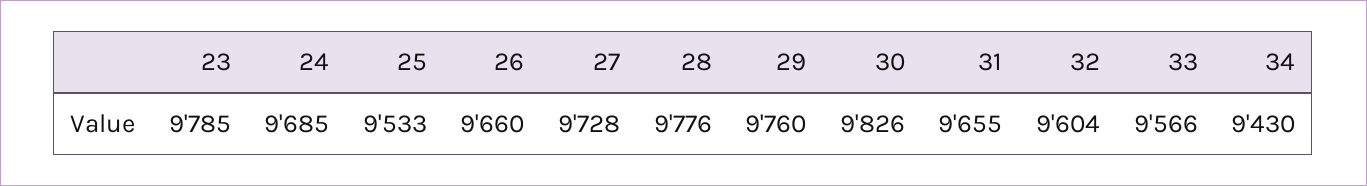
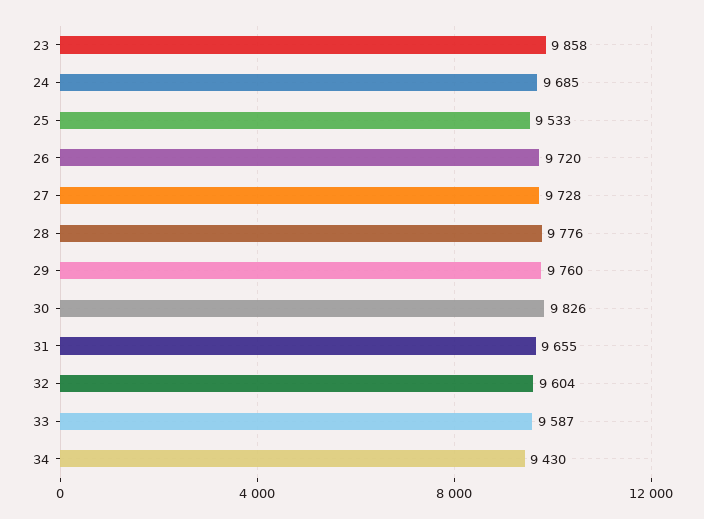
23: 9785 -> 9858
26: 9660 -> 9720
33: 9566 -> 9587

